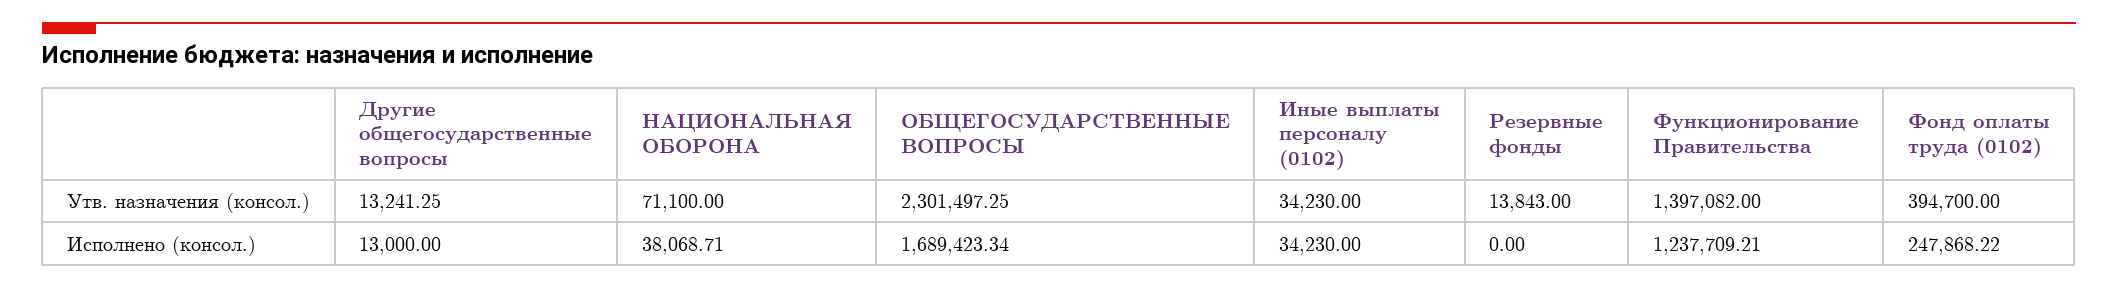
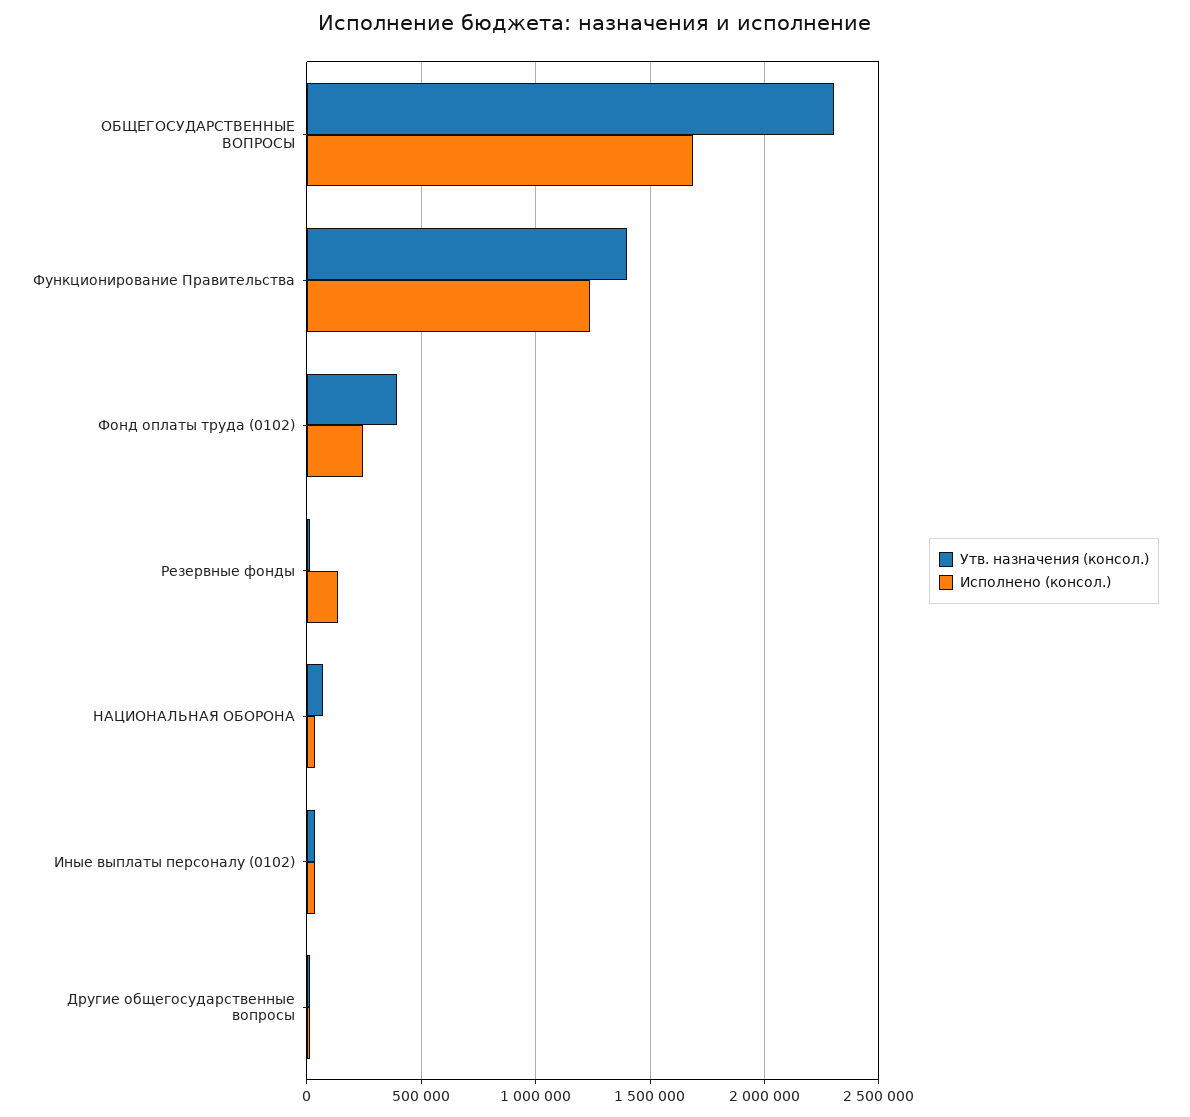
Исполнено (консол.), Резервные фонды: 0 -> 150000

